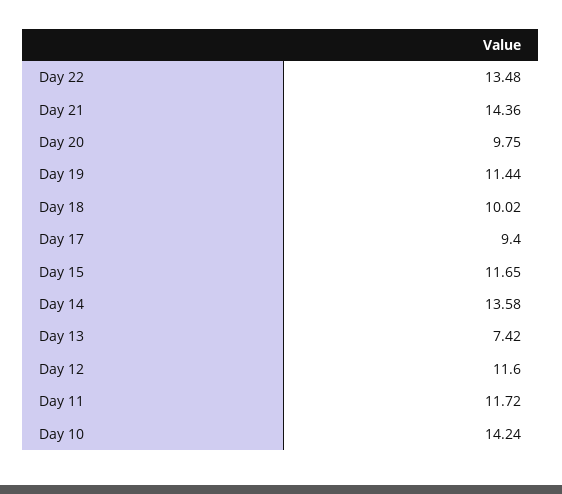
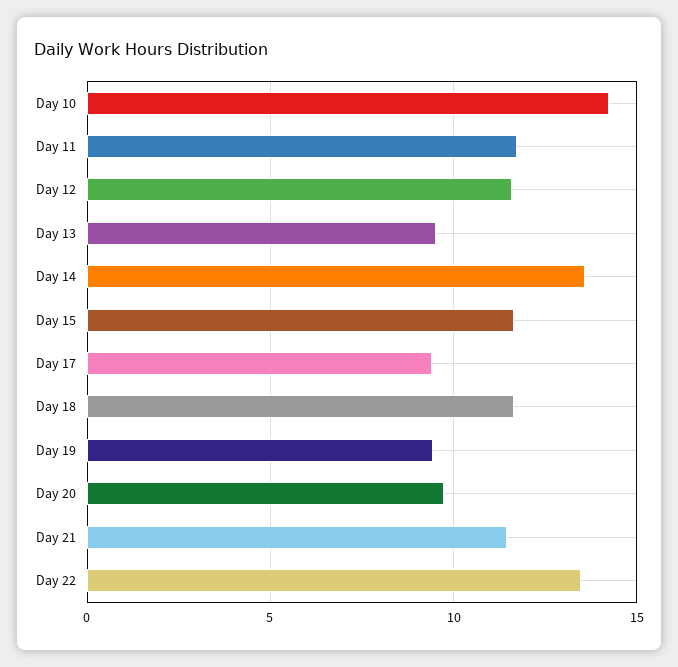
Day 21: 14.36 -> 11.5
Day 19: 11.44 -> 9.5
Day 18: 10.02 -> 11.5
Day 13: 7.42 -> 9.5

